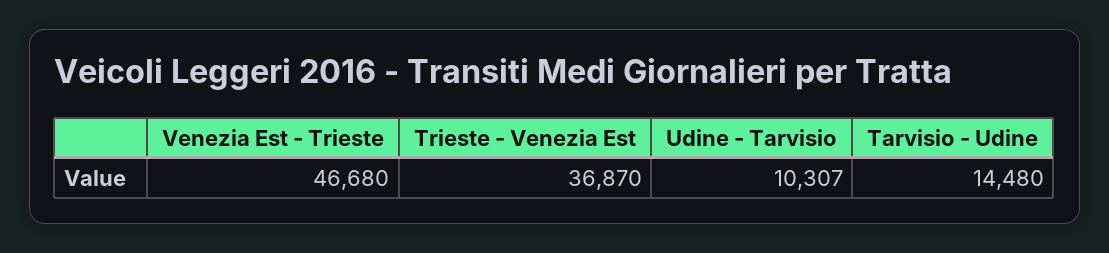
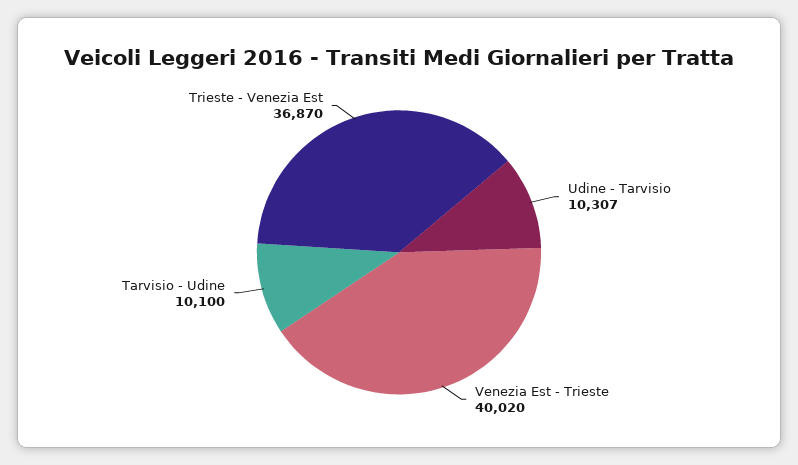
Venezia Est - Trieste: 46680 -> 40020
Tarvisio - Udine: 14480 -> 10100

